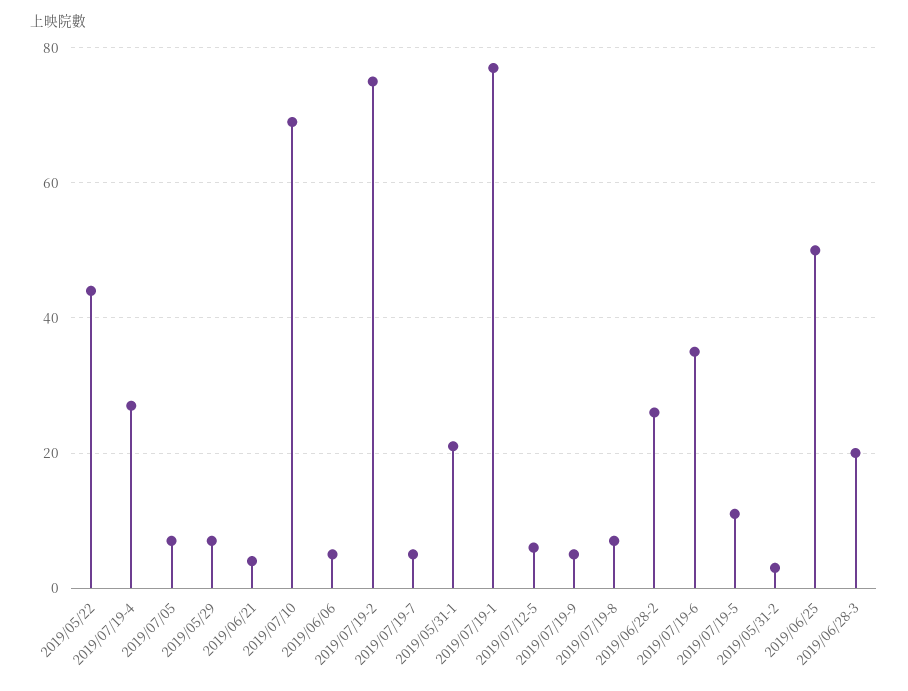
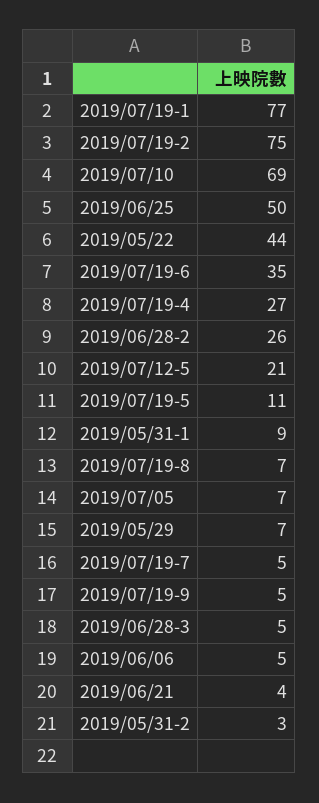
2019/05/31-1: 20 -> 9
2019/07/12-5: 5 -> 21
2019/06/28-3: 20 -> 5

